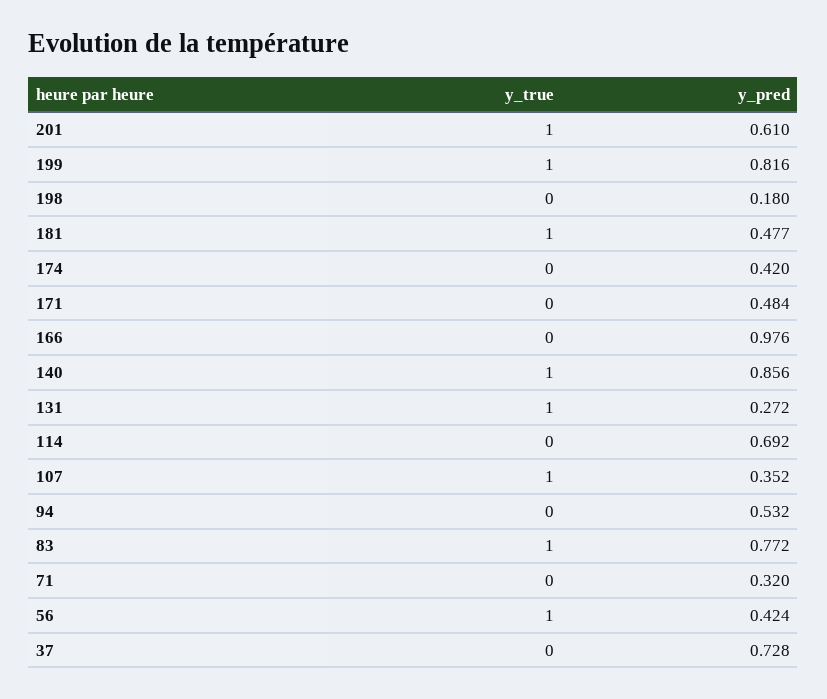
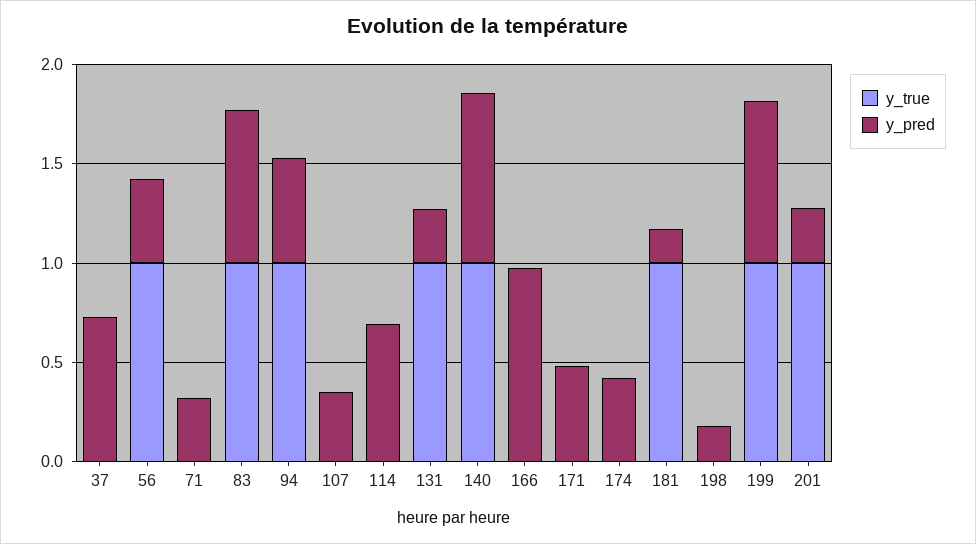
y_pred, 201: 0.61 -> 0.3
y_pred, 181: 0.477 -> 0.2
y_true, 107: 1 -> 0
y_true, 94: 0 -> 1

